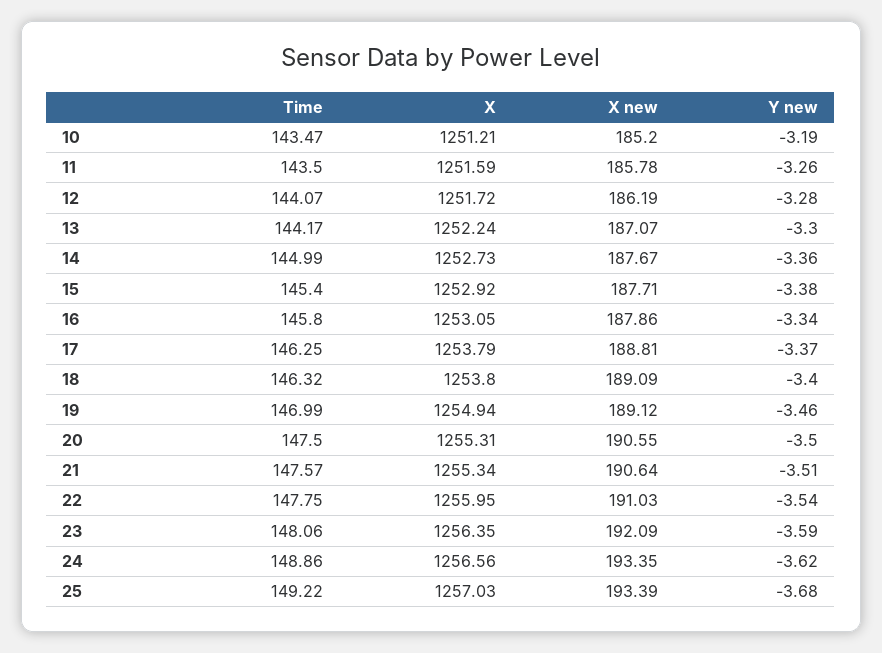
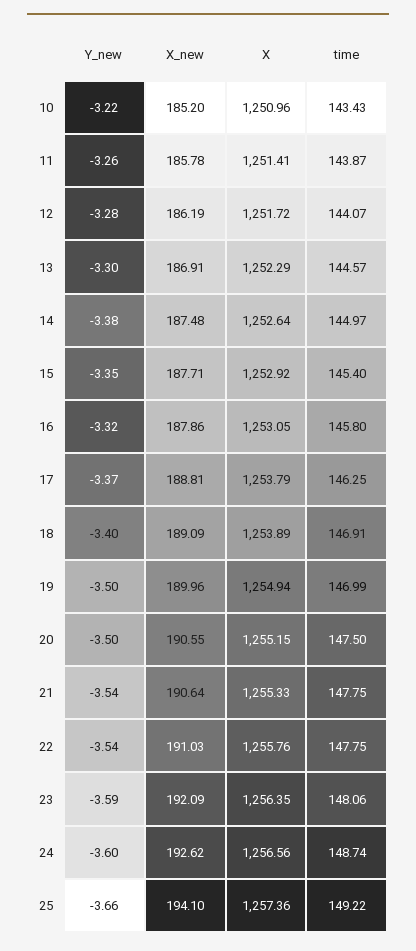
Time, 10: 143.47 -> 143.43
X, 10: 1251.21 -> 1250.96
Y new, 10: -3.19 -> -3.22
Time, 11: 143.5 -> 143.87
X, 11: 1251.59 -> 1251.41
Time, 13: 144.17 -> 144.57
X, 13: 1252.24 -> 1252.29
X new, 13: 187.07 -> 186.91
Time, 14: 144.99 -> 144.97
X, 14: 1252.73 -> 1252.64
X new, 14: 187.67 -> 187.48
Y new, 14: -3.36 -> -3.38
Y new, 15: -3.38 -> -3.35
Y new, 16: -3.34 -> -3.32
Time, 18: 146.32 -> 146.91
X, 18: 1253.8 -> 1253.89
X new, 19: 189.12 -> 189.96
Y new, 19: -3.46 -> -3.5
X, 20: 1255.31 -> 1255.15
Time, 21: 147.57 -> 147.75
X, 21: 1255.34 -> 1255.33
Y new, 21: -3.51 -> -3.54
X, 22: 1255.95 -> 1255.76
Time, 24: 148.86 -> 148.74
X new, 24: 193.35 -> 192.62
Y new, 24: -3.62 -> -3.6
X, 25: 1257.03 -> 1257.36
X new, 25: 193.39 -> 194.1
Y new, 25: -3.68 -> -3.66

